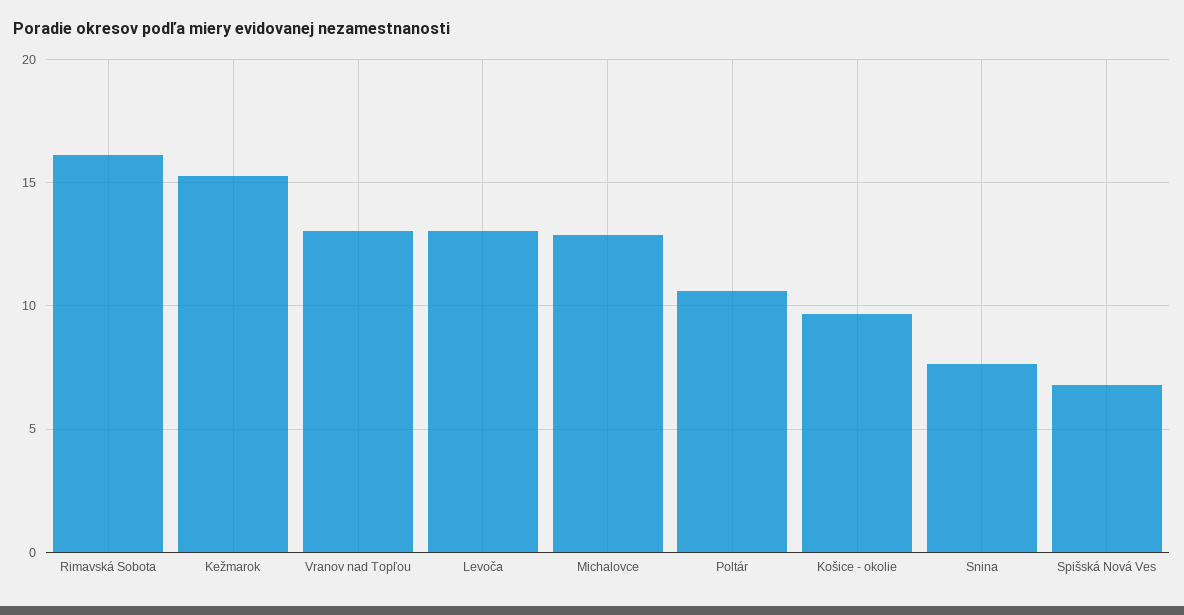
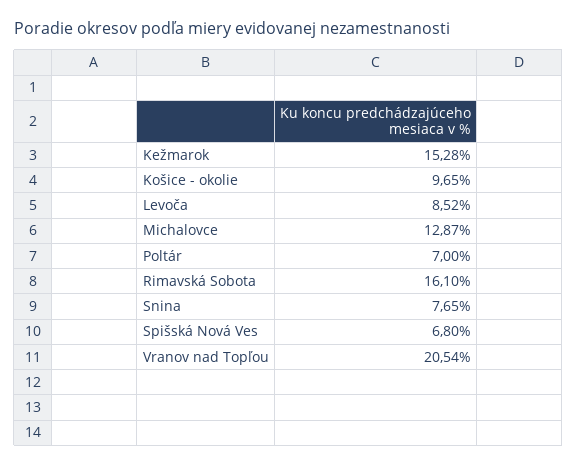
Vranov nad Topľou: 13 -> 20.54
Levoča: 13 -> 8.52
Poltár: 10.5 -> 7

